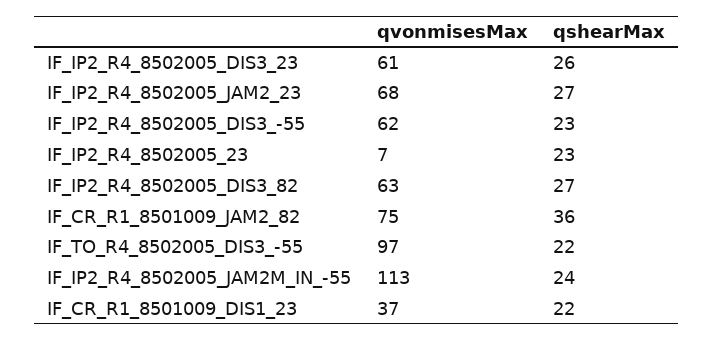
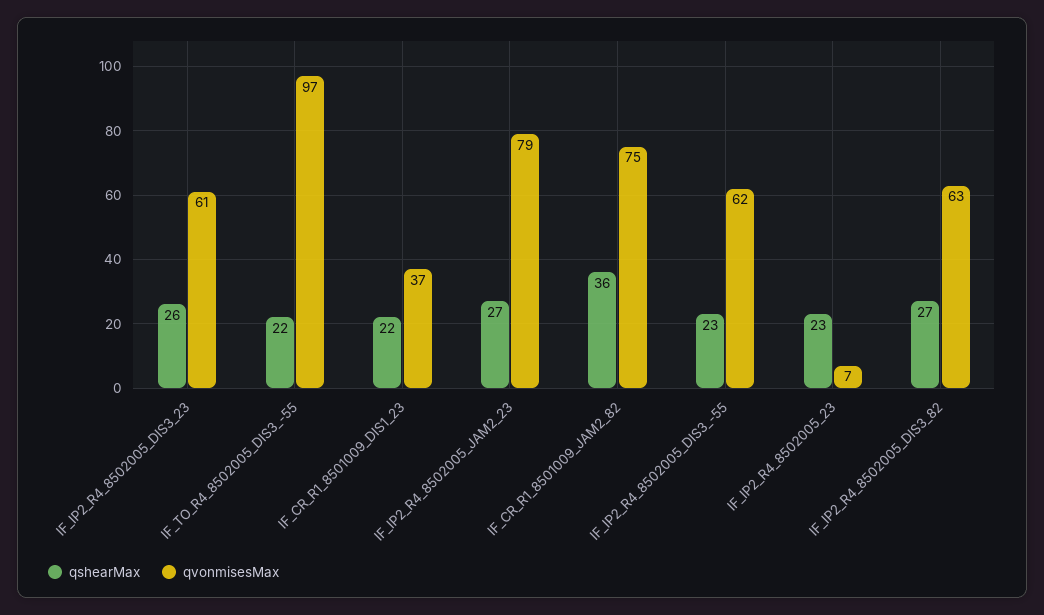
qvonmisesMax, IF_IP2_R4_8502005_JAM2_23: 68 -> 79
qvonmisesMax, IF_IP2_R4_8502005_JAM2M_IN_-55: 113 -> none
qshearMax, IF_IP2_R4_8502005_JAM2M_IN_-55: 24 -> none

